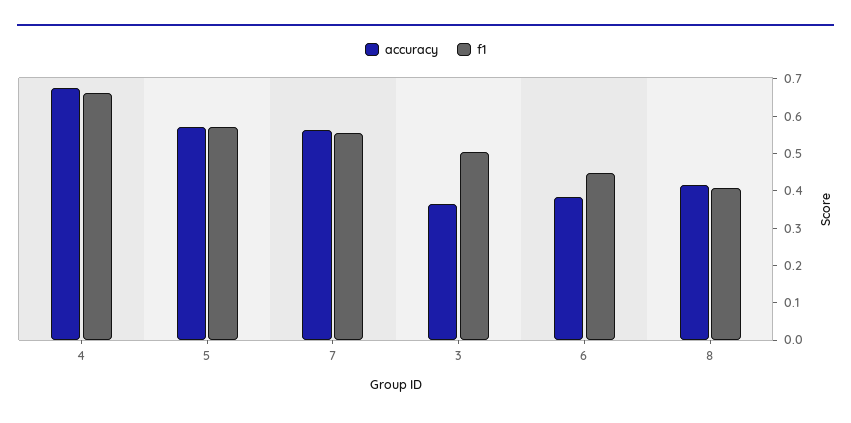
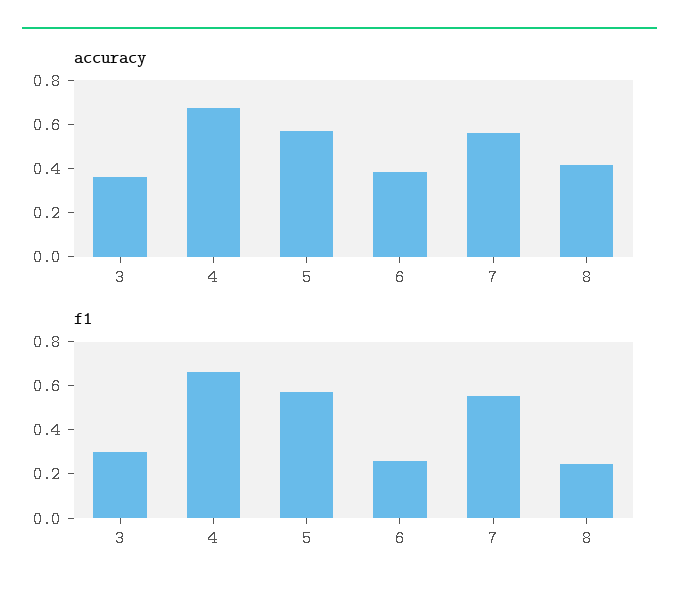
f1, 3: 0.5 -> 0.3
f1, 6: 0.45 -> 0.25
f1, 8: 0.4 -> 0.25

